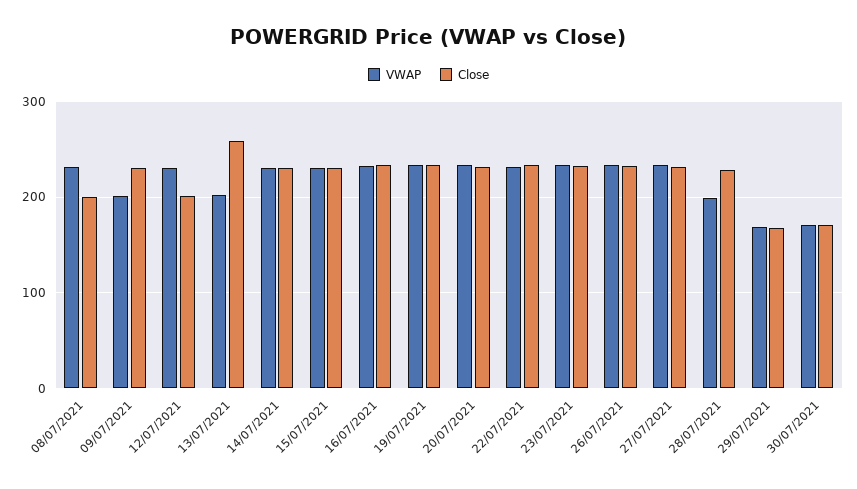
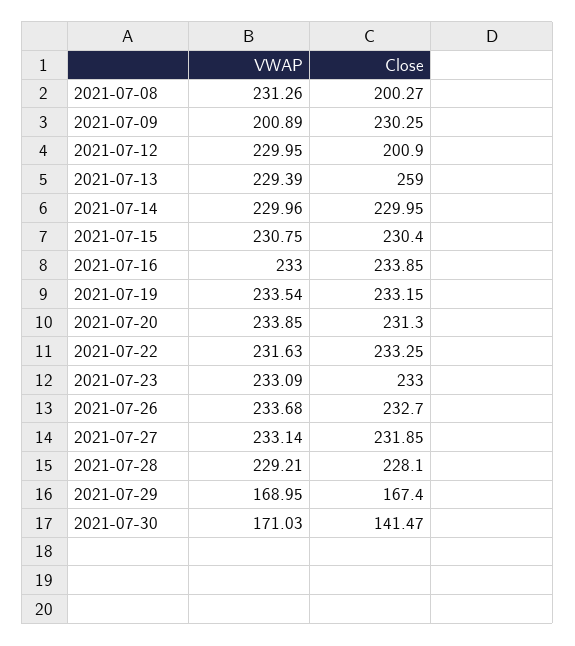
VWAP, 13/07/2021: 200 -> 229.39
VWAP, 28/07/2021: 200 -> 229.21
Close, 30/07/2021: 170 -> 141.47

